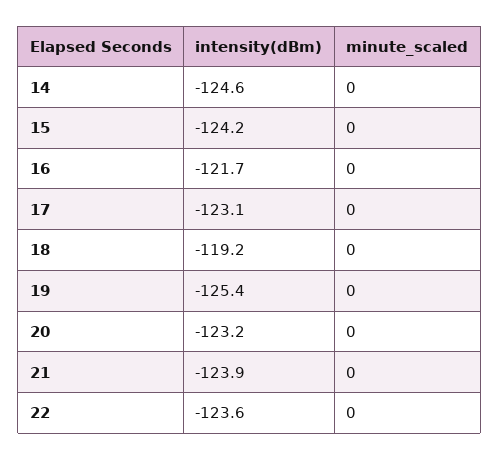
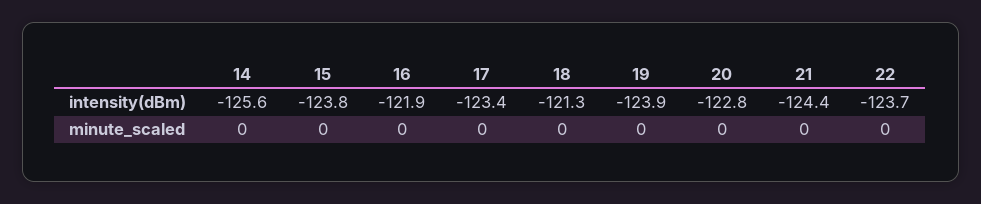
intensity(dBm), 14: -124.6 -> -125.6
intensity(dBm), 15: -124.2 -> -123.8
intensity(dBm), 16: -121.7 -> -121.9
intensity(dBm), 17: -123.1 -> -123.4
intensity(dBm), 18: -119.2 -> -121.3
intensity(dBm), 19: -125.4 -> -123.9
intensity(dBm), 20: -123.2 -> -122.8
intensity(dBm), 21: -123.9 -> -124.4
intensity(dBm), 22: -123.6 -> -123.7

